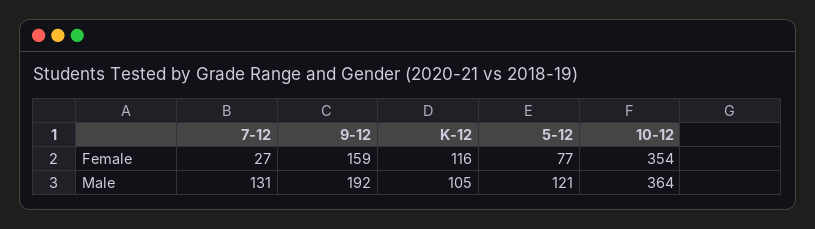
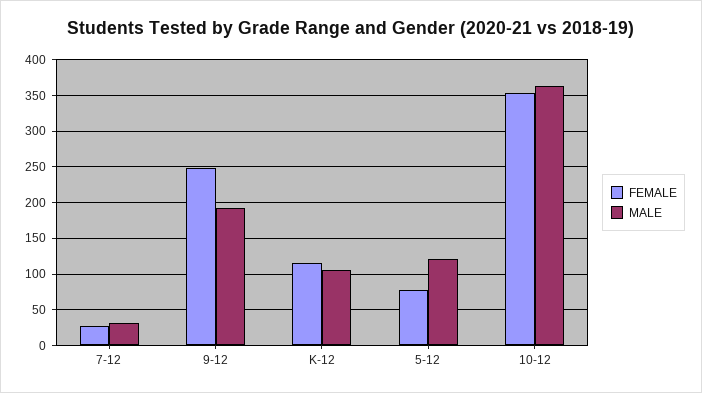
Female, 9-12: 159 -> 250
Male, 7-12: 131 -> 30

